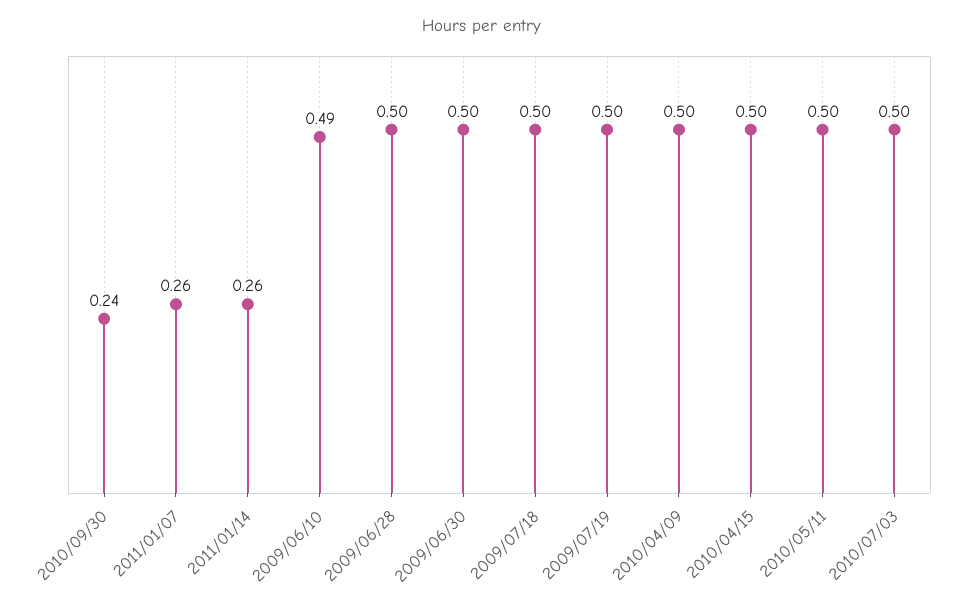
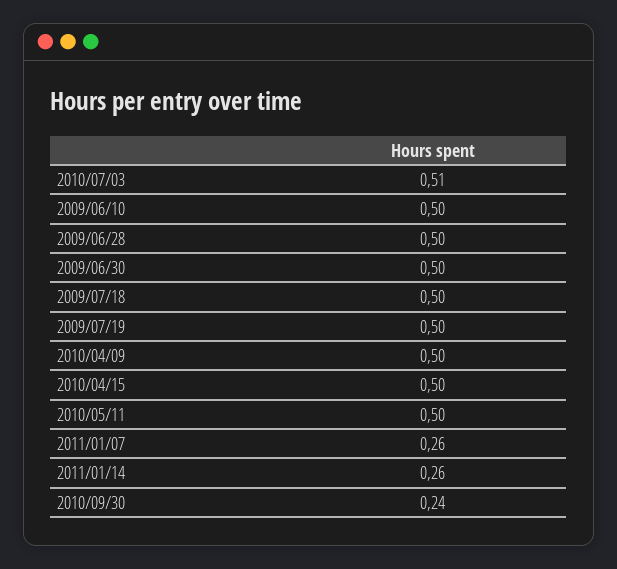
2009/06/10: 0.49 -> 0.5
2010/07/03: 0.5 -> 0.51

